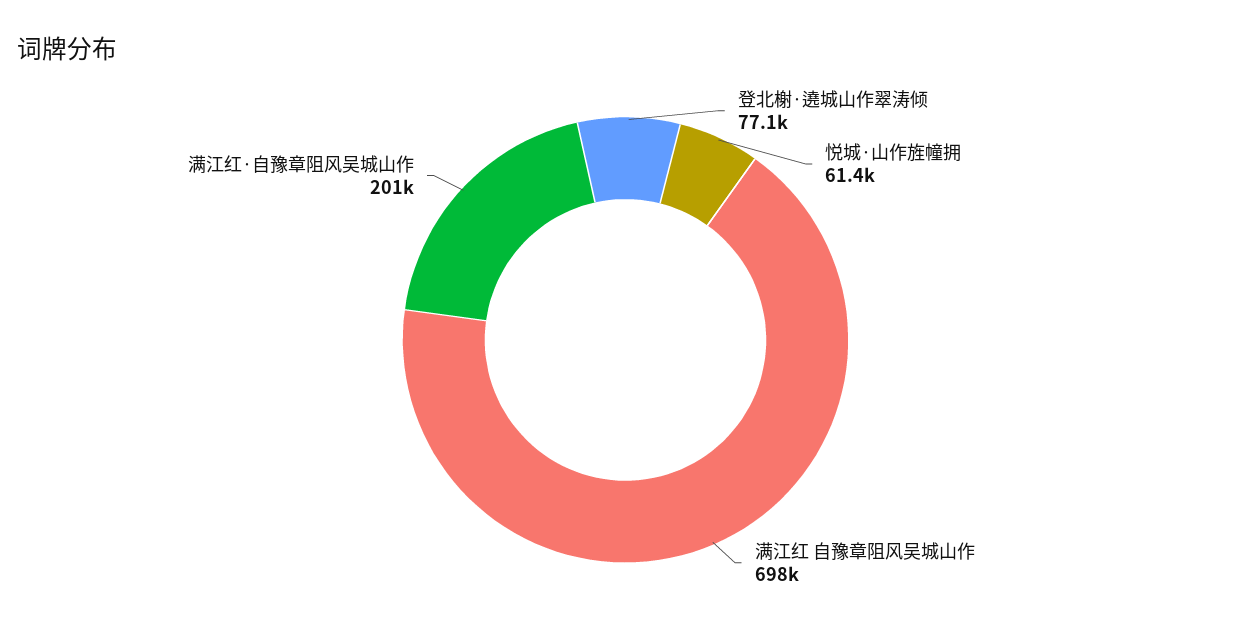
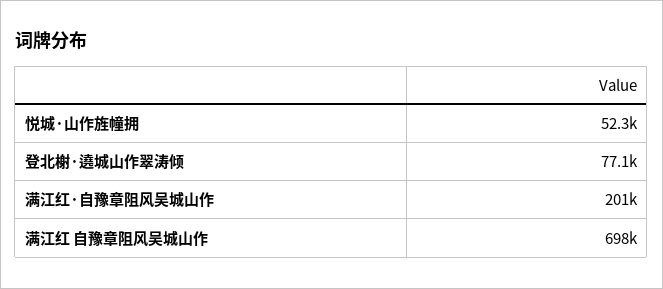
悦城·山作旌幢拥: 61400 -> 52300

